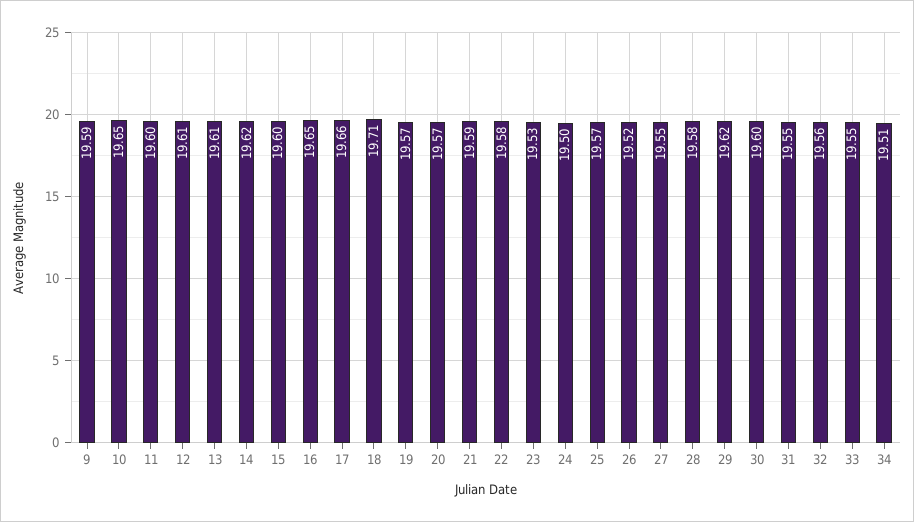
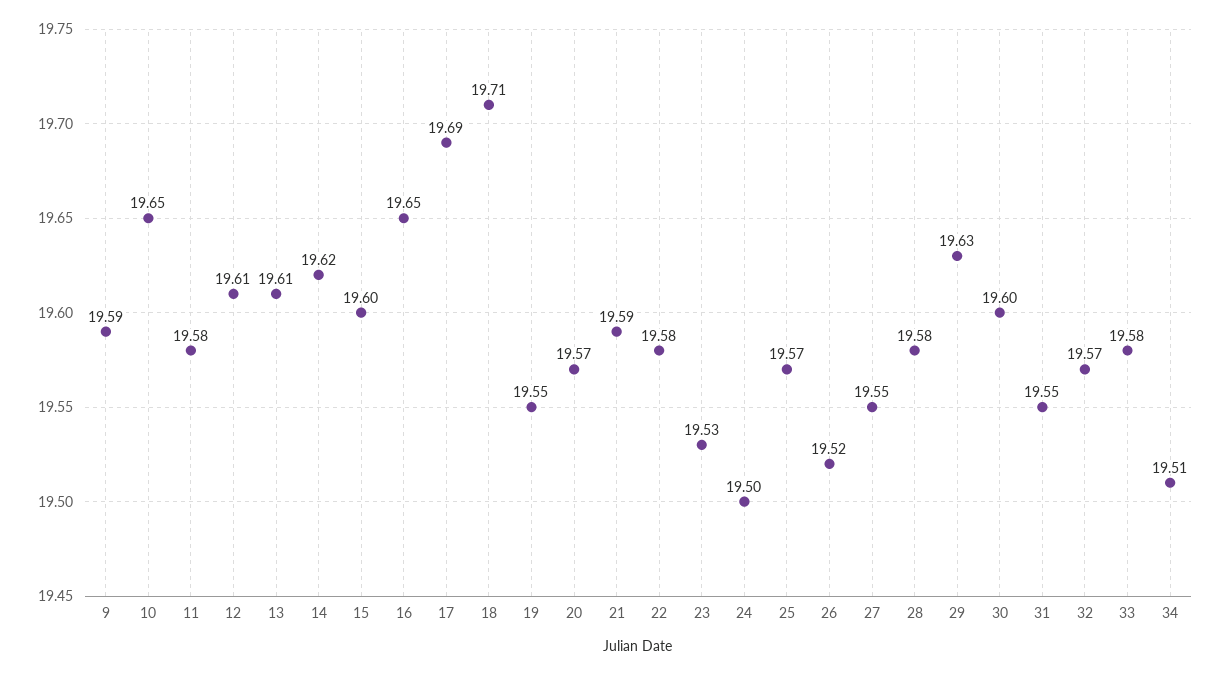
11: 19.6 -> 19.58
17: 19.66 -> 19.69
19: 19.57 -> 19.55
29: 19.62 -> 19.63
32: 19.56 -> 19.57
33: 19.55 -> 19.58

